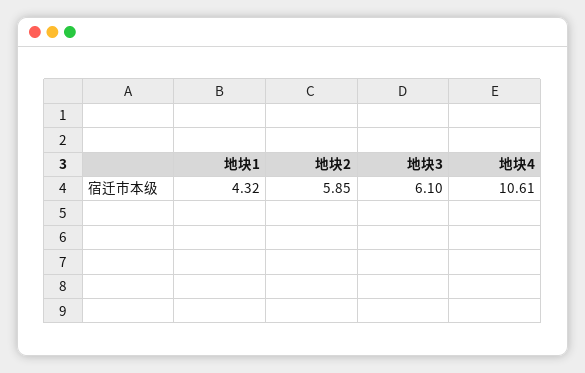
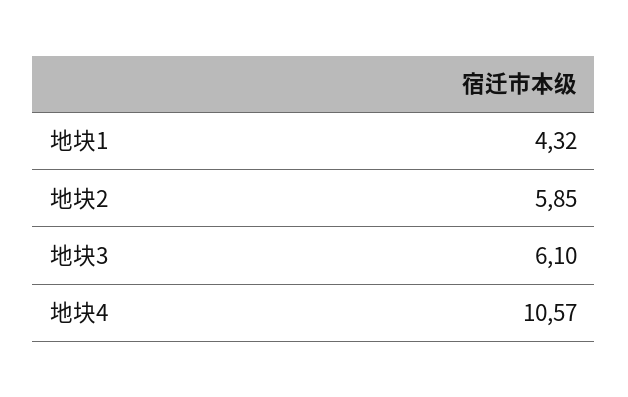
地块4: 10.61 -> 10.57

